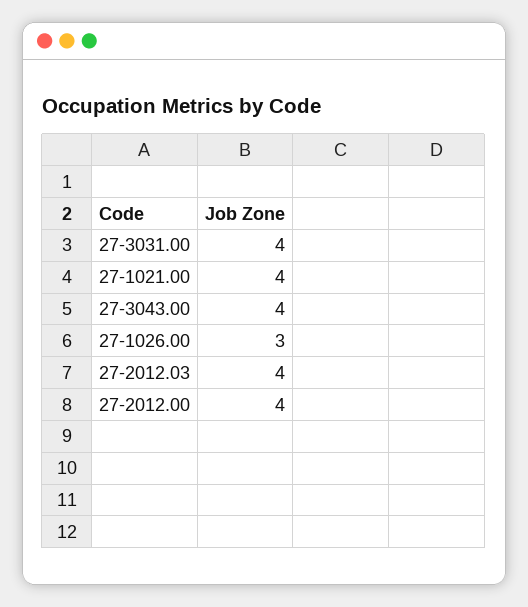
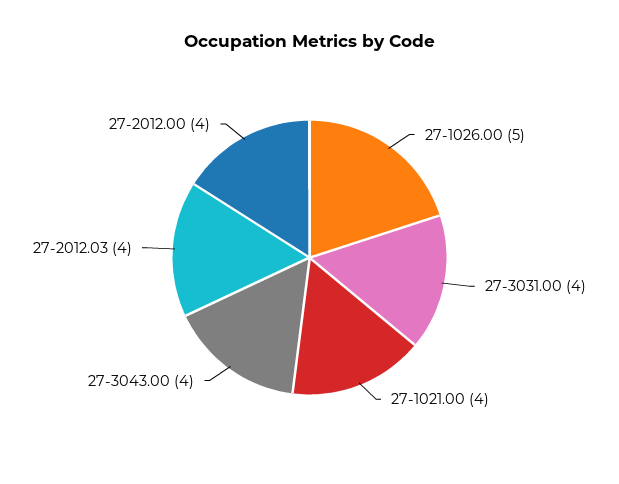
27-1026.00: 3 -> 5

